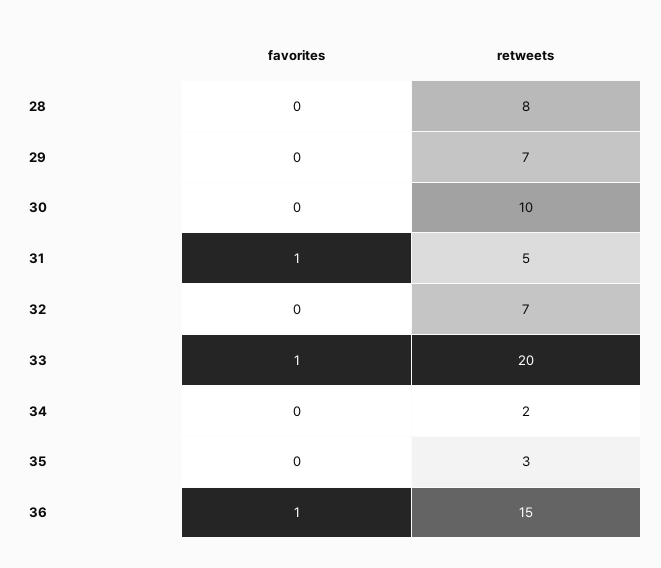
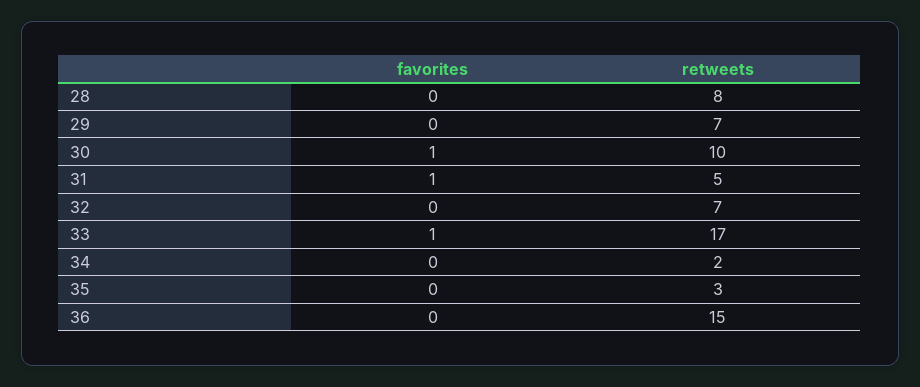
favorites, 30: 0 -> 1
retweets, 33: 20 -> 17
favorites, 36: 1 -> 0

